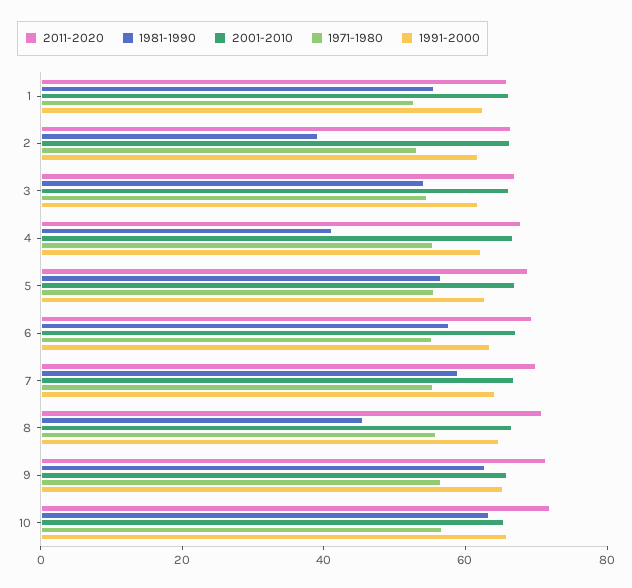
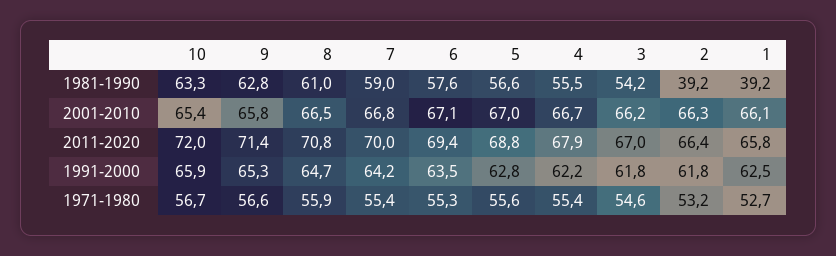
1981-1990, 1: 55 -> 39.2
1981-1990, 4: 40 -> 55.5
1981-1990, 8: 45 -> 61

